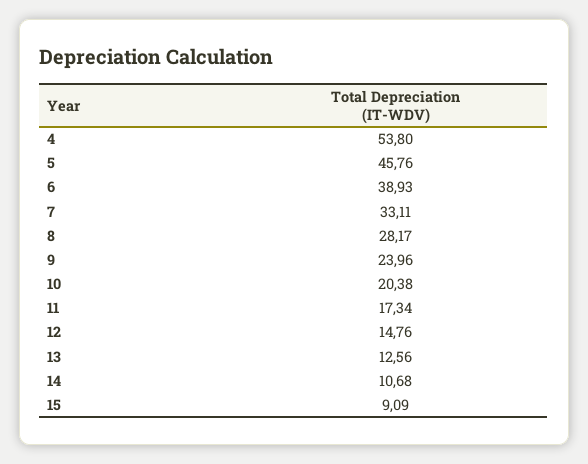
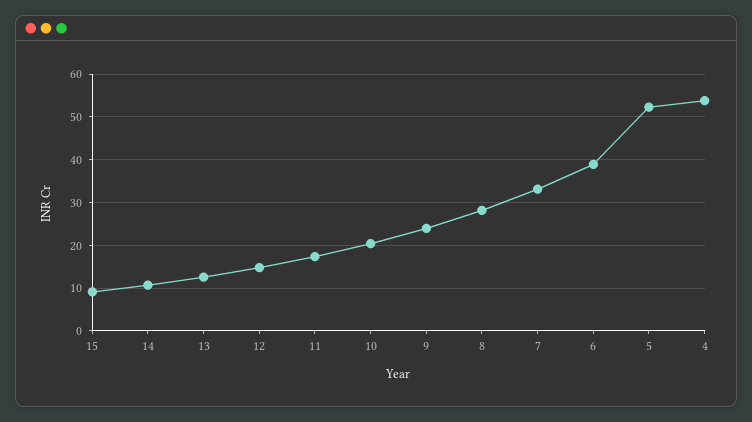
5: 45.76 -> 52

